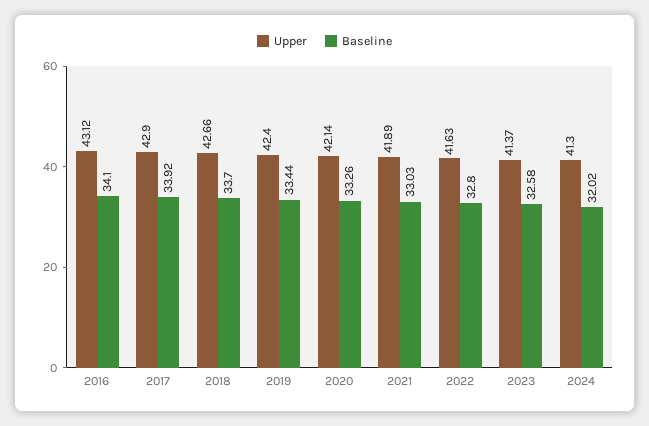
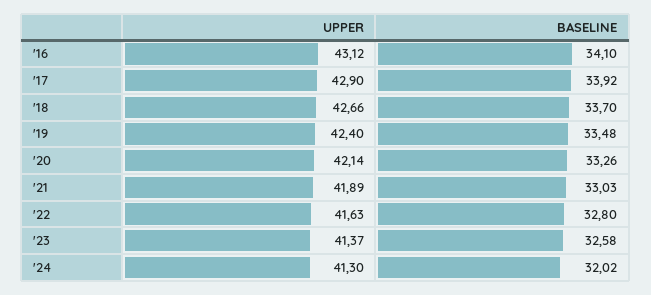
Baseline, 2019: 33.44 -> 33.48

